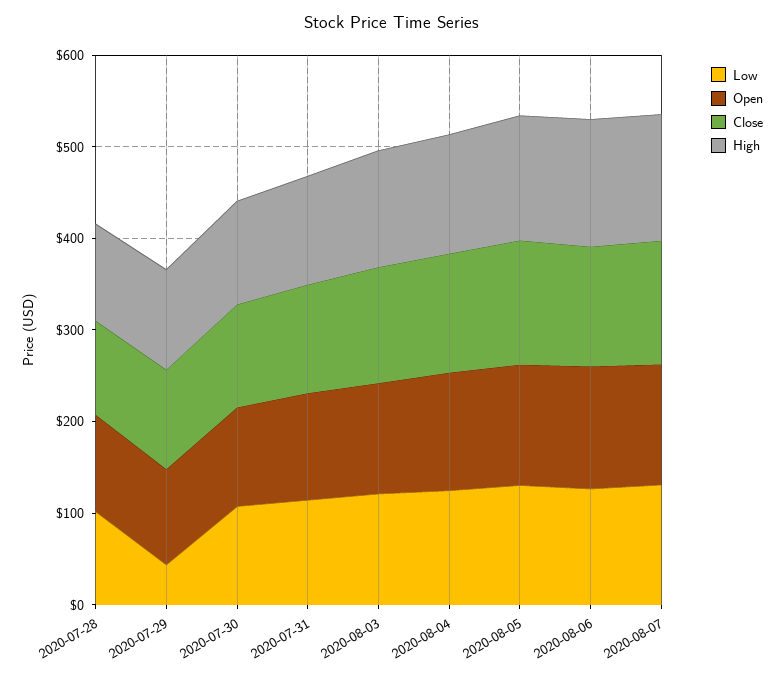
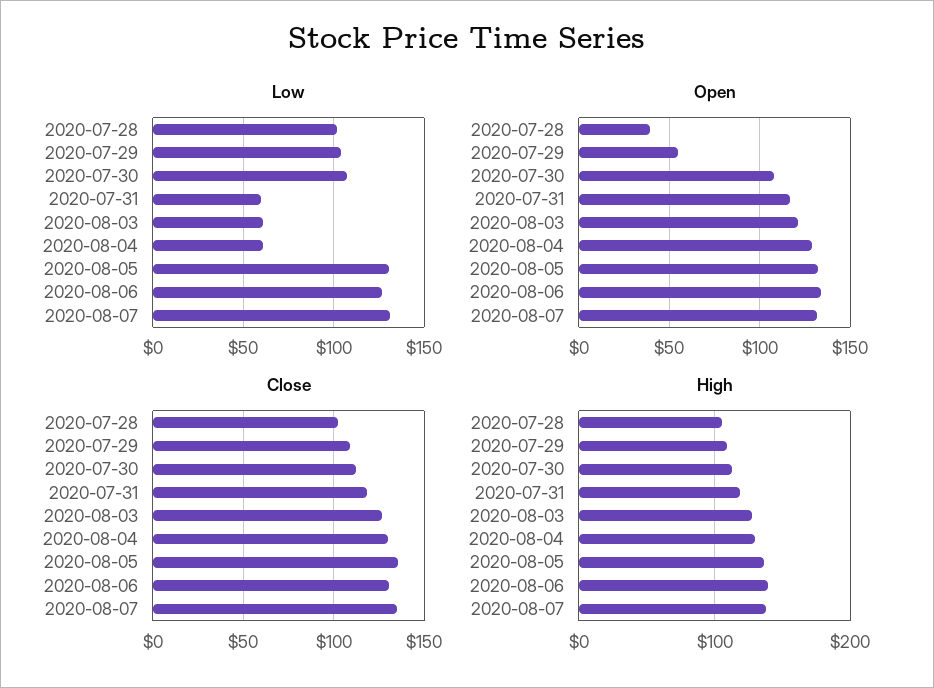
Open, 2020-07-28: 100 -> 40
Low, 2020-07-29: 40 -> 105
Open, 2020-07-29: 100 -> 55
Low, 2020-07-31: 120 -> 60
Low, 2020-08-03: 120 -> 60
Low, 2020-08-04: 120 -> 60

